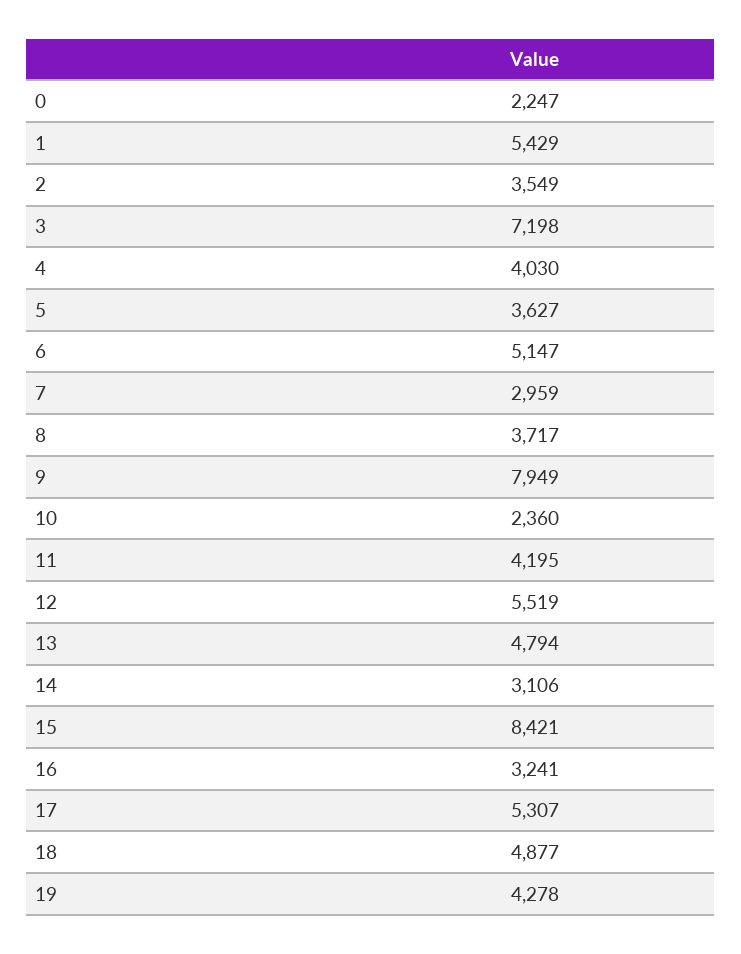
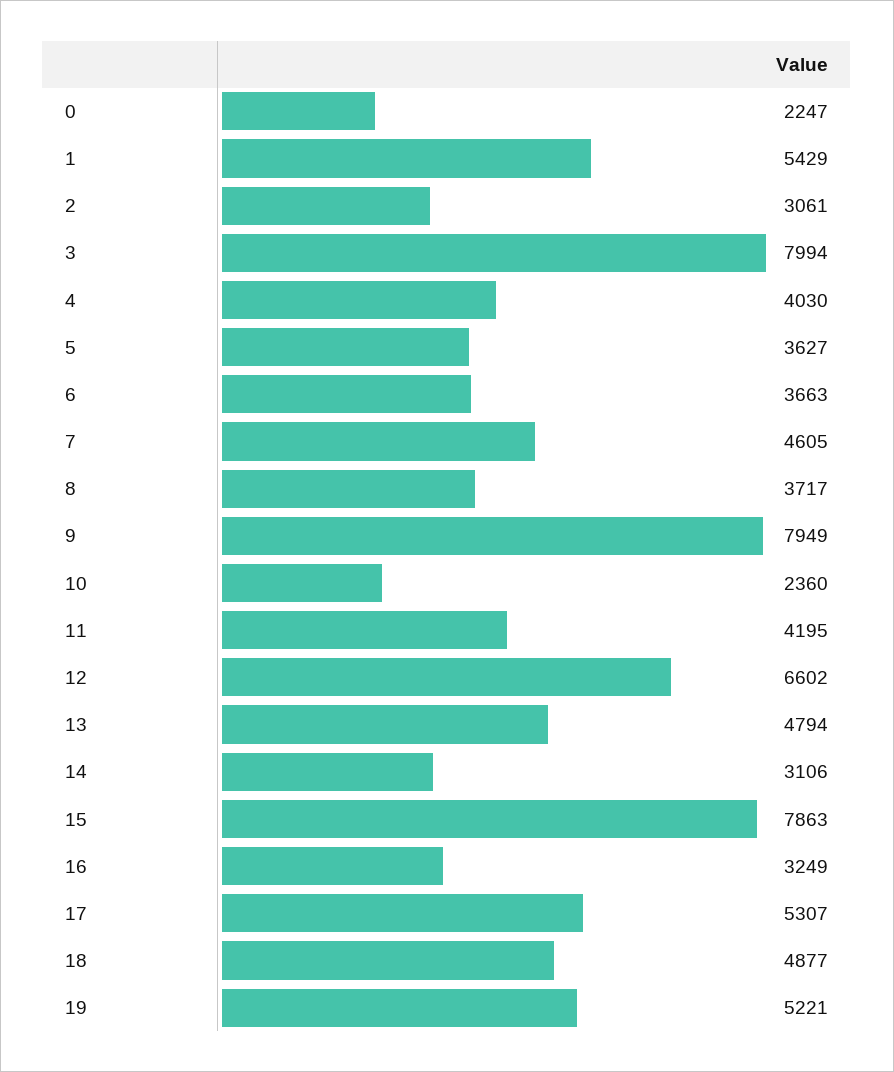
2: 3549 -> 3061
3: 7198 -> 7994
6: 5147 -> 3663
7: 2959 -> 4605
12: 5519 -> 6602
15: 8421 -> 7863
16: 3241 -> 3249
19: 4278 -> 5221

